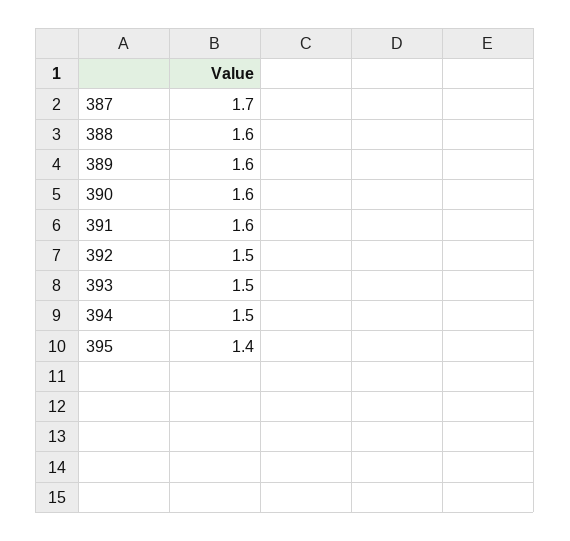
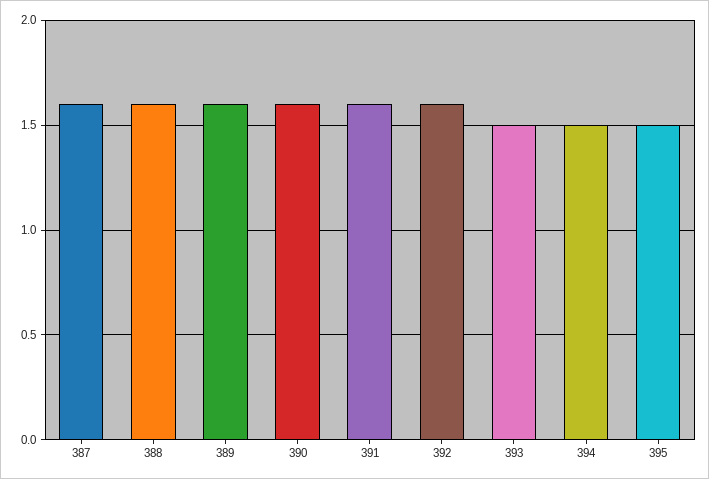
387: 1.7 -> 1.6
392: 1.5 -> 1.6
395: 1.4 -> 1.5

